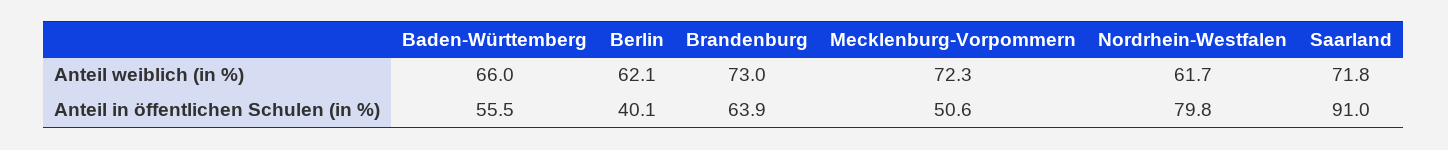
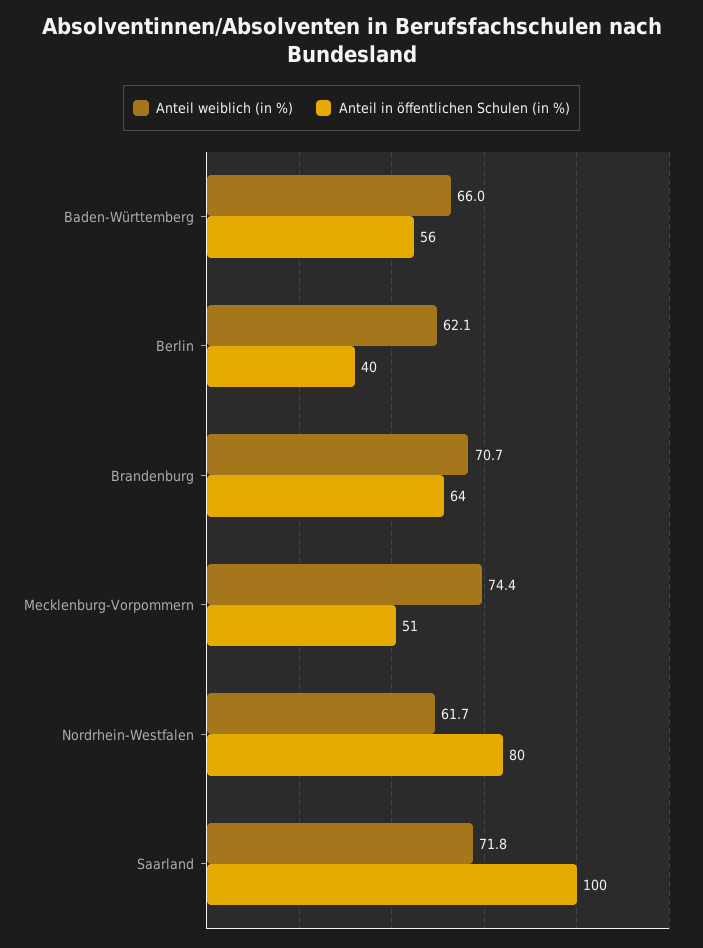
Anteil weiblich (in %), Brandenburg: 73 -> 70.7
Anteil weiblich (in %), Mecklenburg-Vorpommern: 72.3 -> 74.4
Anteil in öffentlichen Schulen (in %), Saarland: 91 -> 100

